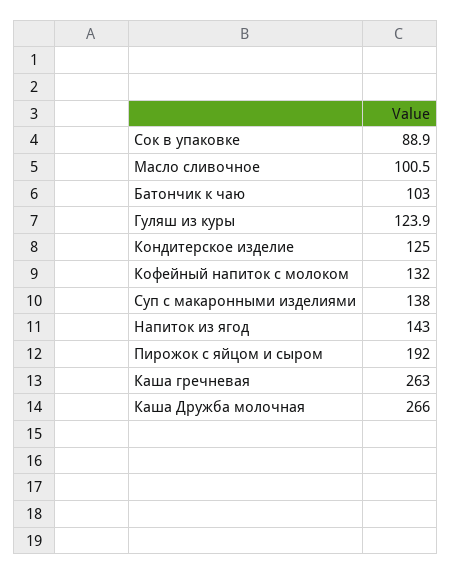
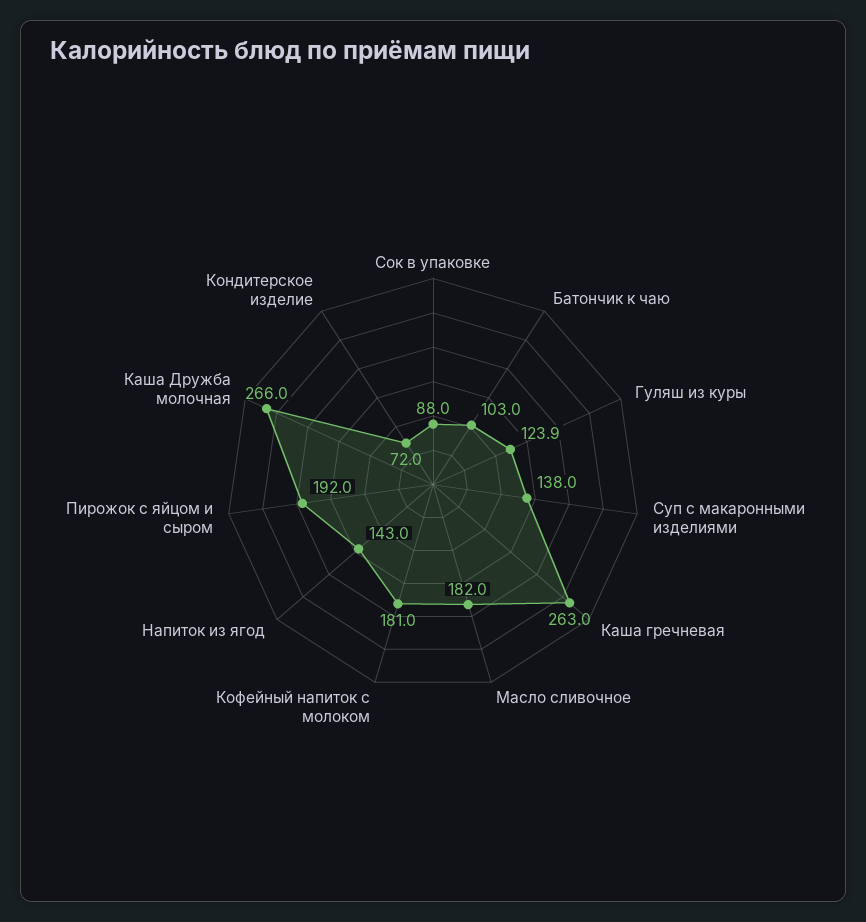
Сок в упаковке: 88.9 -> 88
Масло сливочное: 100.5 -> 182
Кондитерское изделие: 125 -> 72
Кофейный напиток с молоком: 132 -> 181

